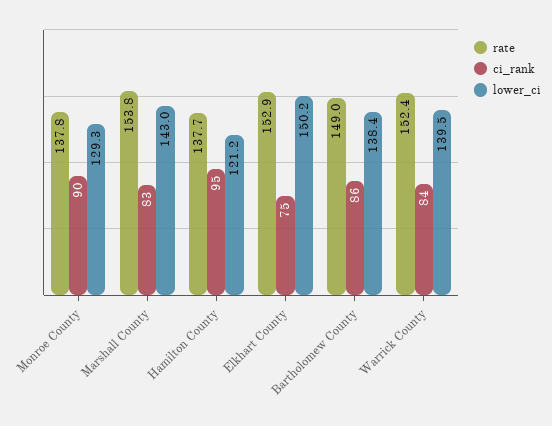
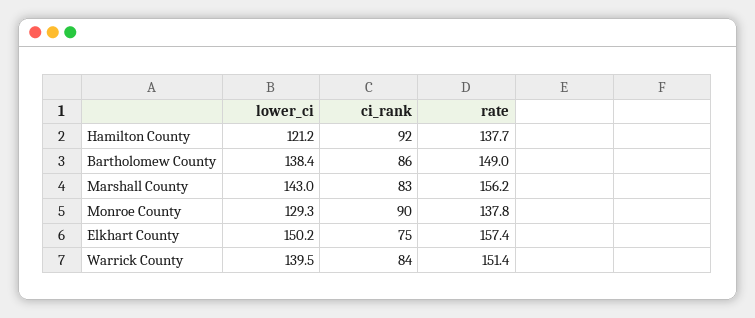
rate, Marshall County: 153.8 -> 156.2
ci_rank, Hamilton County: 95 -> 92
rate, Elkhart County: 152.9 -> 157.4
rate, Warrick County: 152.4 -> 151.4

